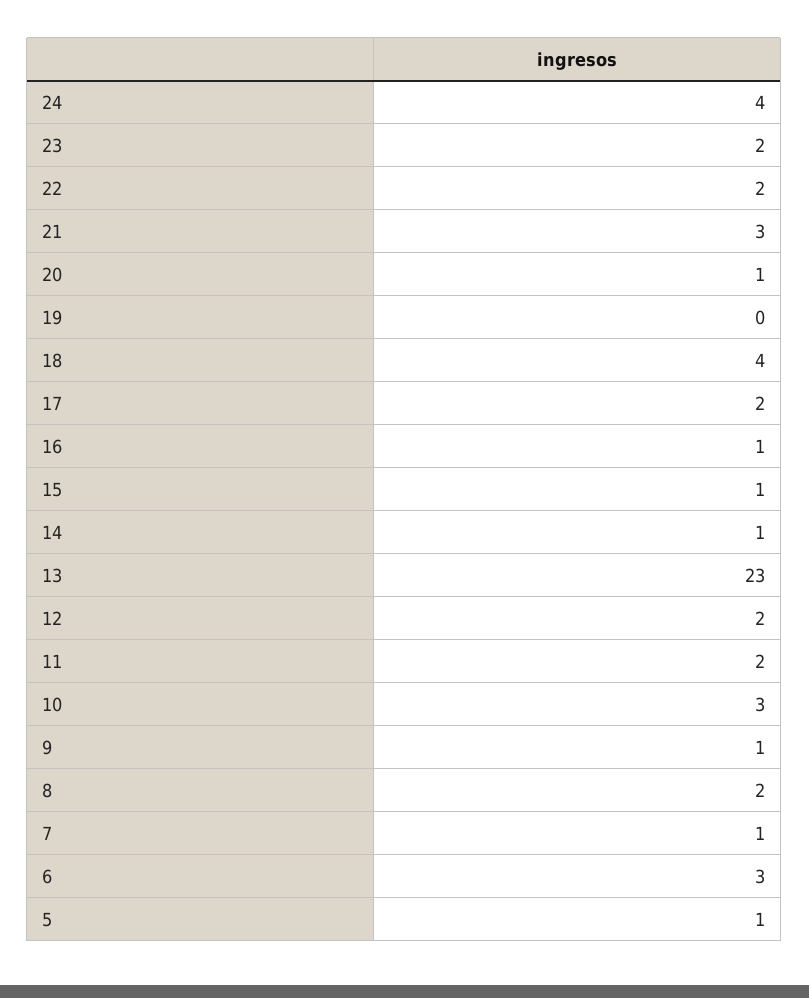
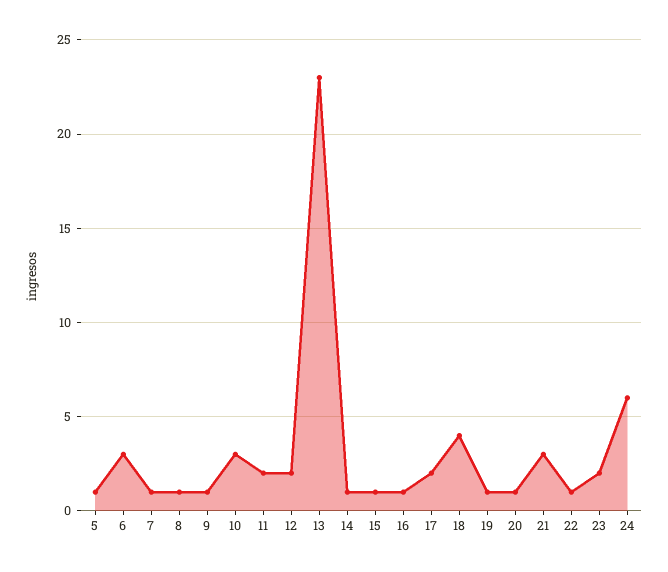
24: 4 -> 6
22: 2 -> 1
19: 0 -> 1
8: 2 -> 1

